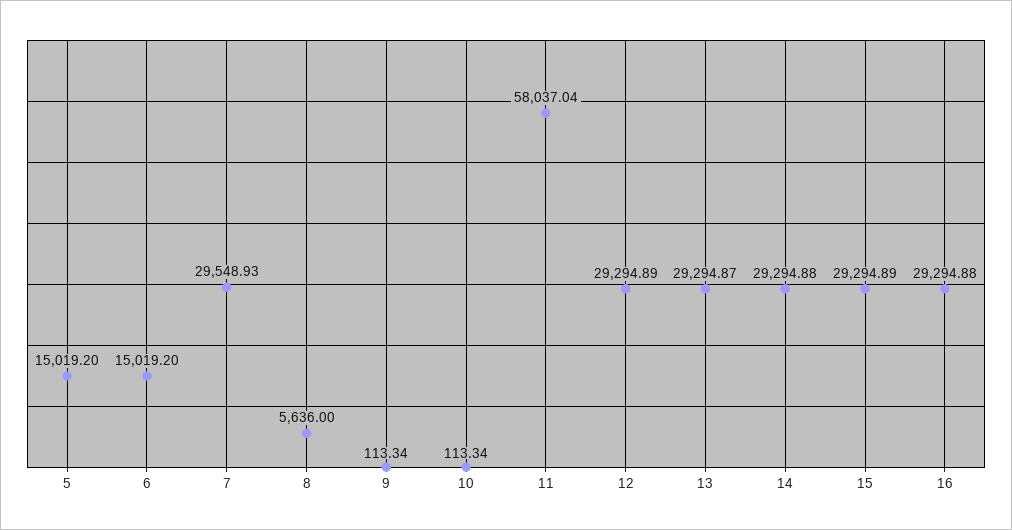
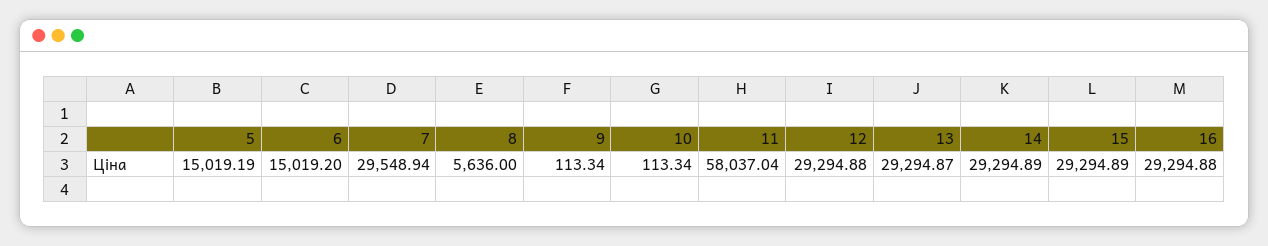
5: 15019.2 -> 15019.19
7: 29548.93 -> 29548.94
12: 29294.89 -> 29294.88
14: 29294.88 -> 29294.89

